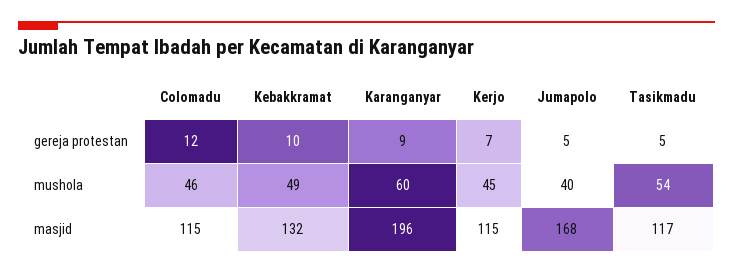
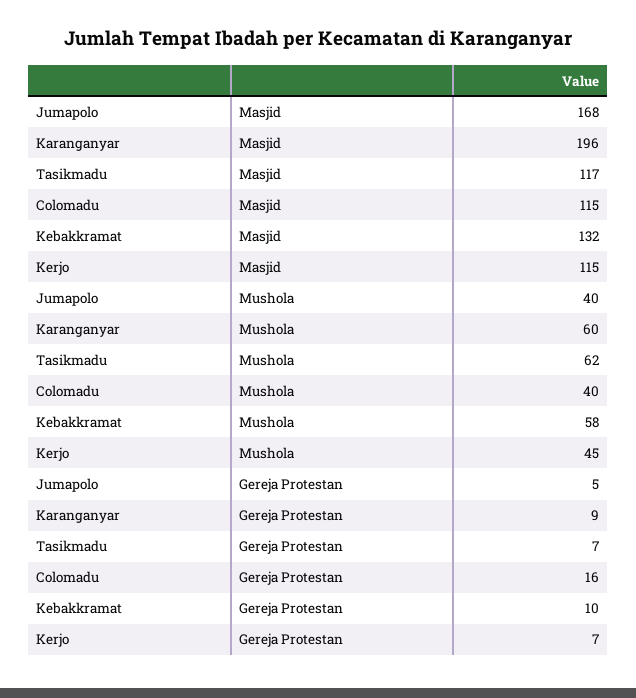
Colomadu, gereja protestan: 12 -> 16
Tasikmadu, gereja protestan: 5 -> 7
Colomadu, mushola: 46 -> 40
Kebakkramat, mushola: 49 -> 58
Tasikmadu, mushola: 54 -> 62

